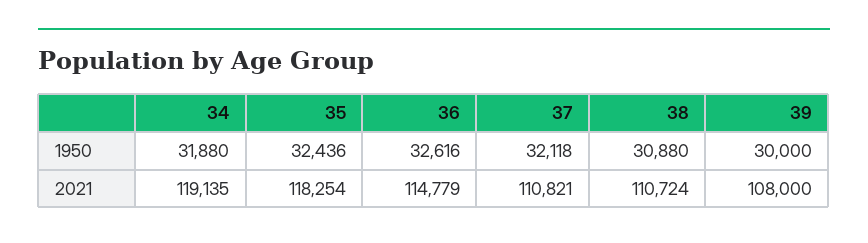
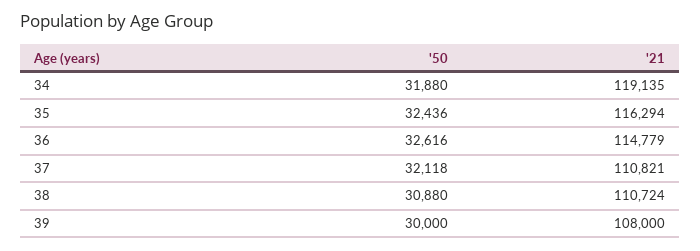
35, 2021: 118254 -> 116294

